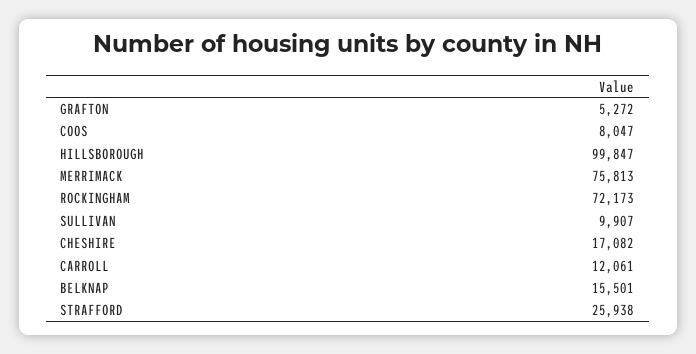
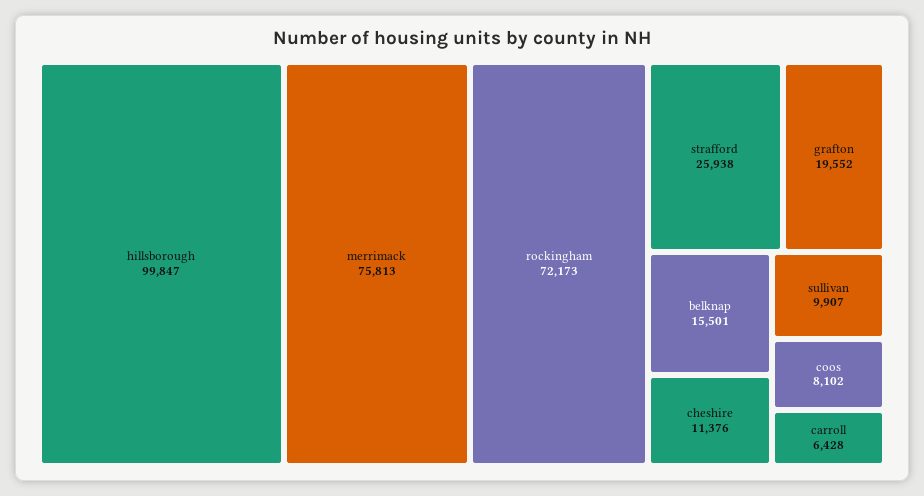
GRAFTON: 5272 -> 19552
COOS: 8047 -> 8102
CHESHIRE: 17082 -> 11376
CARROLL: 12061 -> 6428

